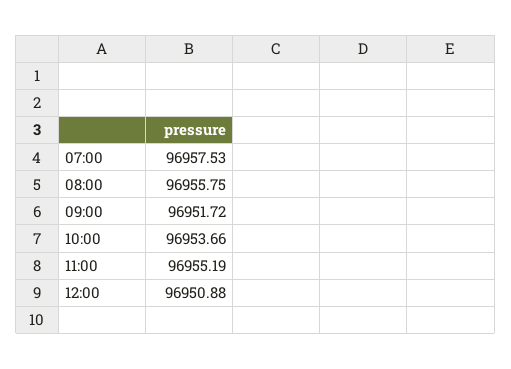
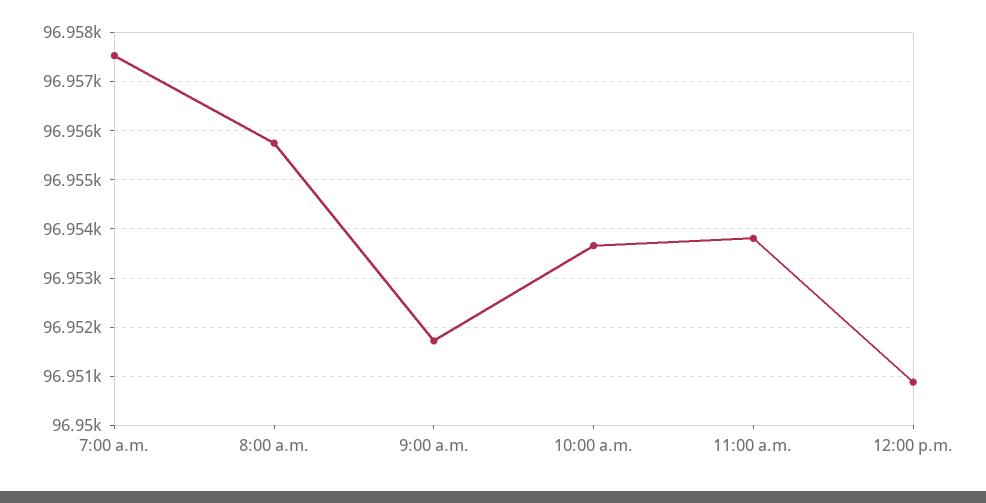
11:00: 96955.19 -> 96953.8

